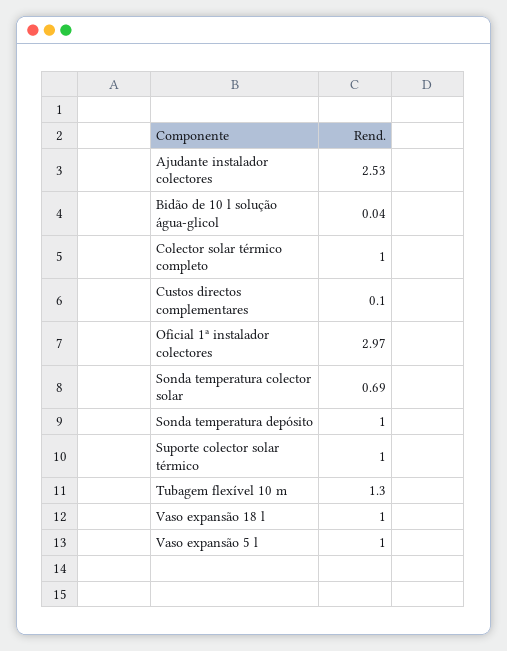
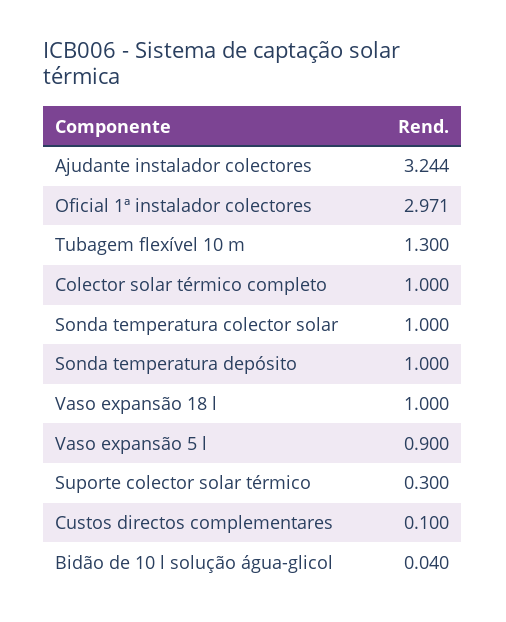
Ajudante instalador colectores: 2.53 -> 3.244
Sonda temperatura colector solar: 0.69 -> 1
Suporte colector solar térmico: 1 -> 0.3
Vaso expansão 5 l: 1 -> 0.9

